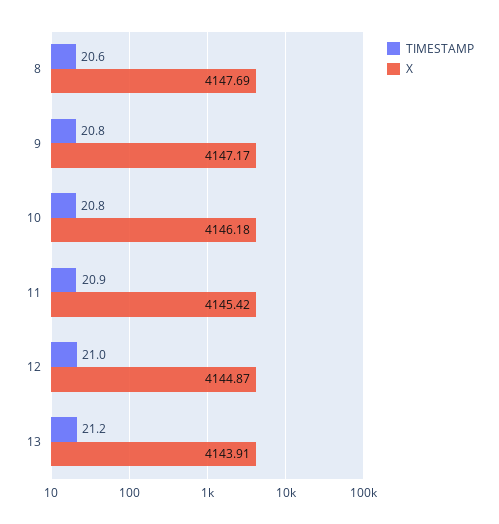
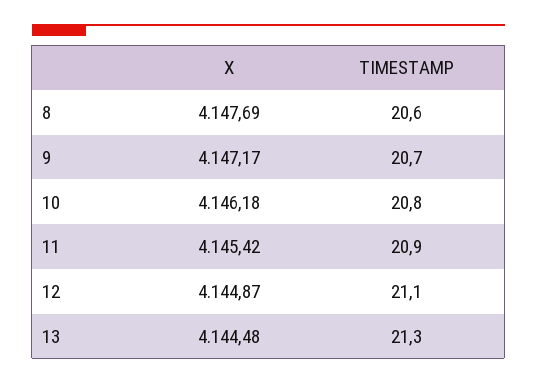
TIMESTAMP, 9: 20.8 -> 20.7
TIMESTAMP, 12: 21 -> 21.1
TIMESTAMP, 13: 21.2 -> 21.3
X, 13: 4143.91 -> 4144.48

